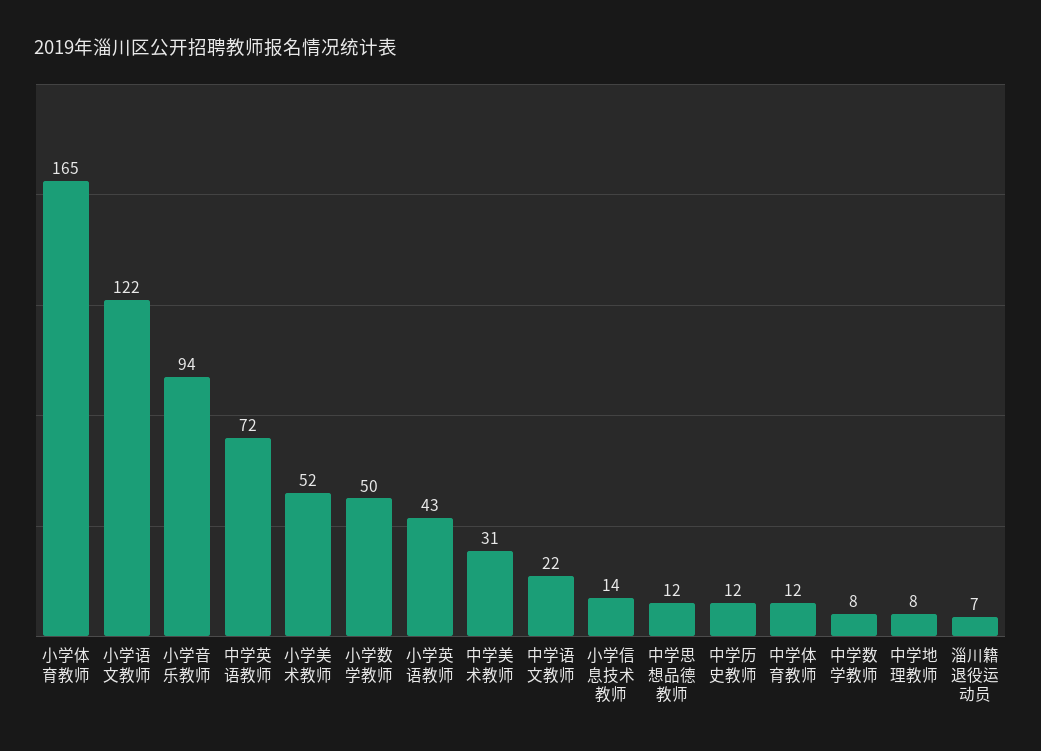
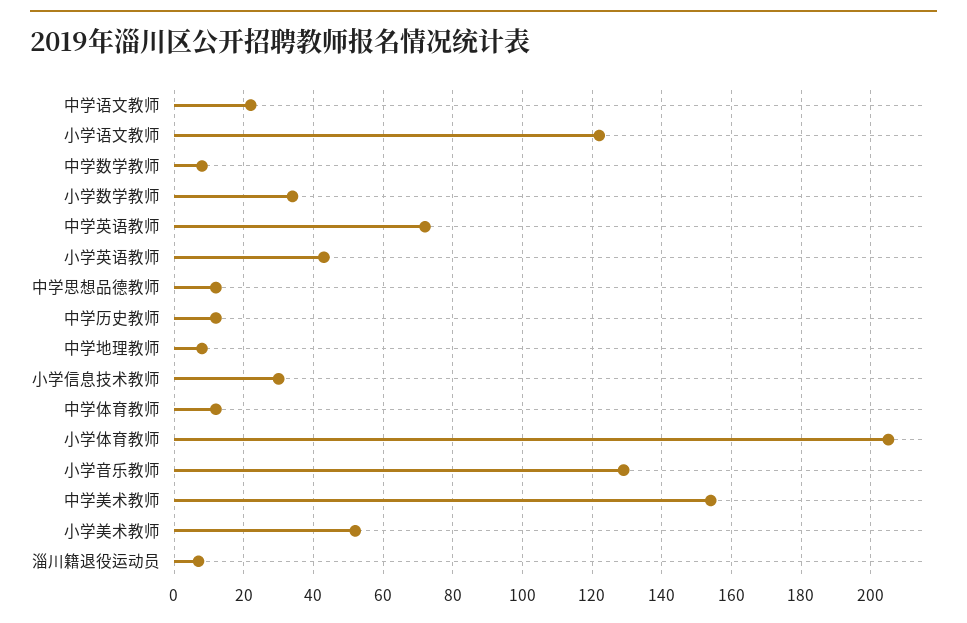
小学体育教师: 165 -> 205
小学音乐教师: 94 -> 130
小学数学教师: 50 -> 35
中学美术教师: 31 -> 155
小学信息技术教师: 14 -> 30

